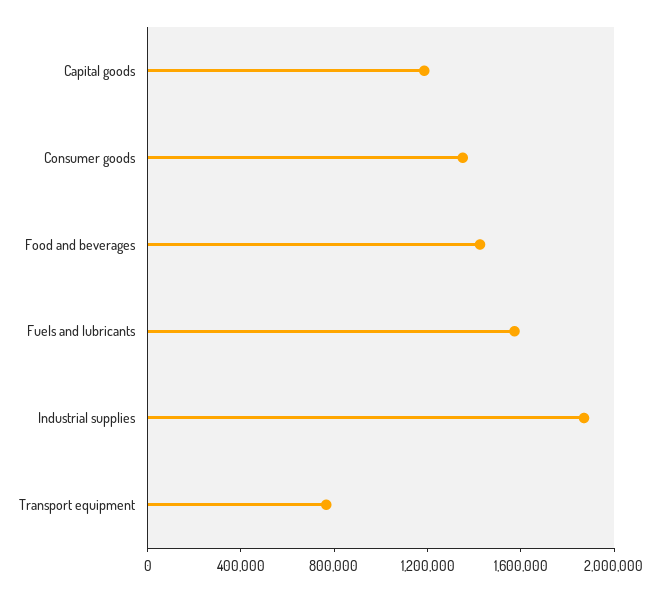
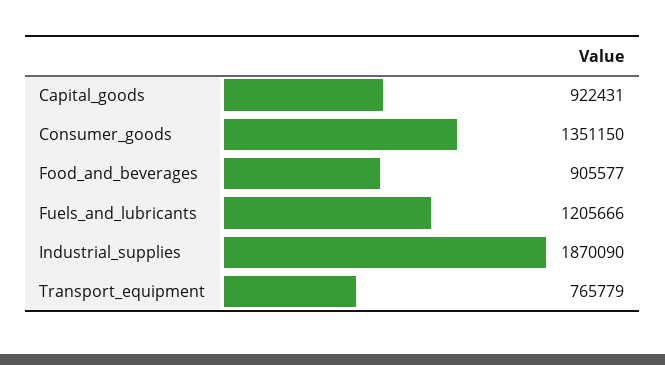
Capital goods: 1200000 -> 922431
Food and beverages: 1400000 -> 905577
Fuels and lubricants: 1600000 -> 1205666

